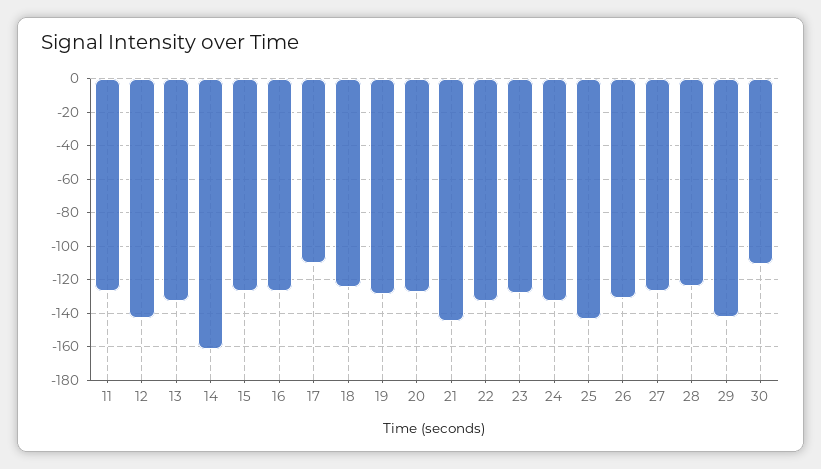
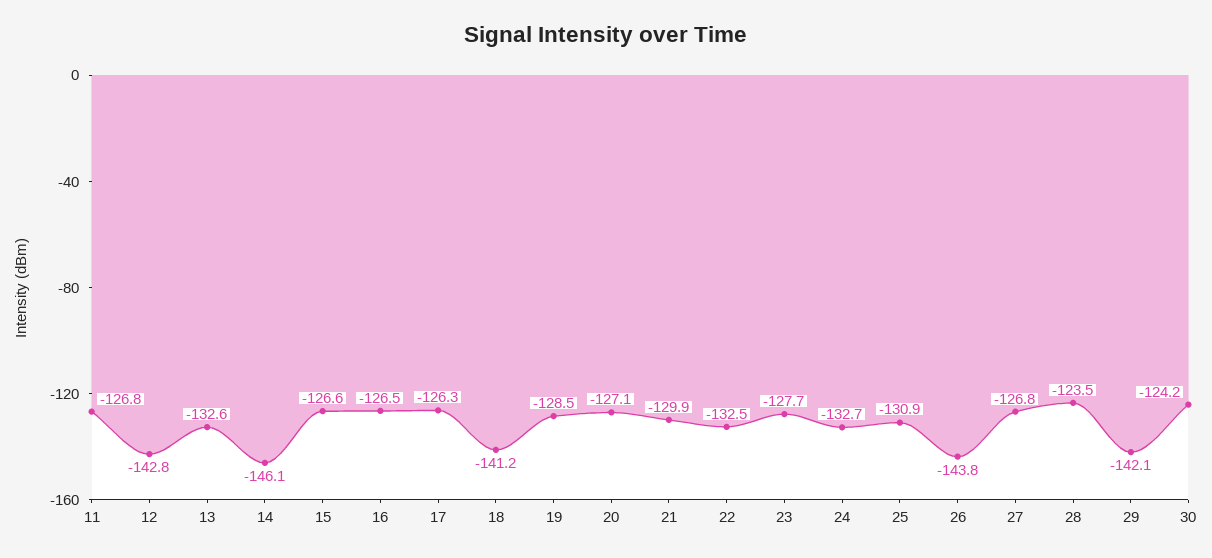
14: -160 -> -146.1
17: -110 -> -126.3
18: -125 -> -141.2
21: -145 -> -129.9
25: -145 -> -130.9
26: -130 -> -143.8
30: -110 -> -124.2

